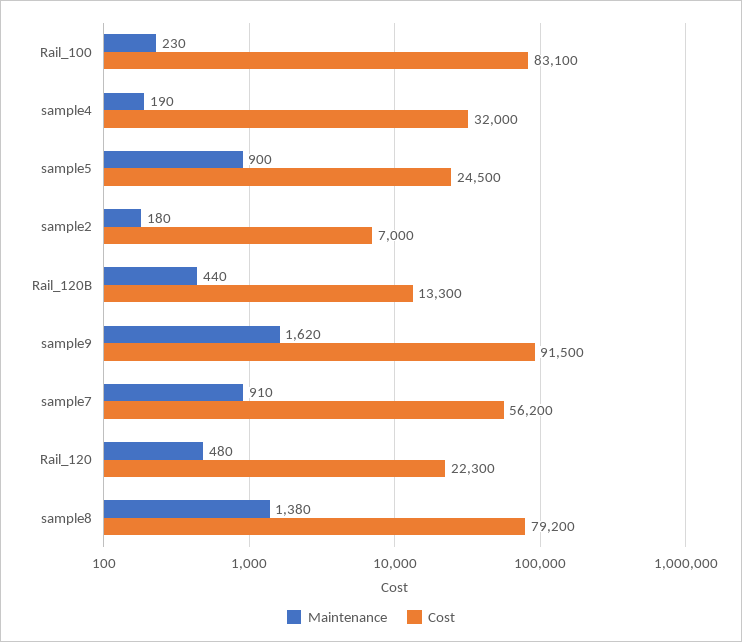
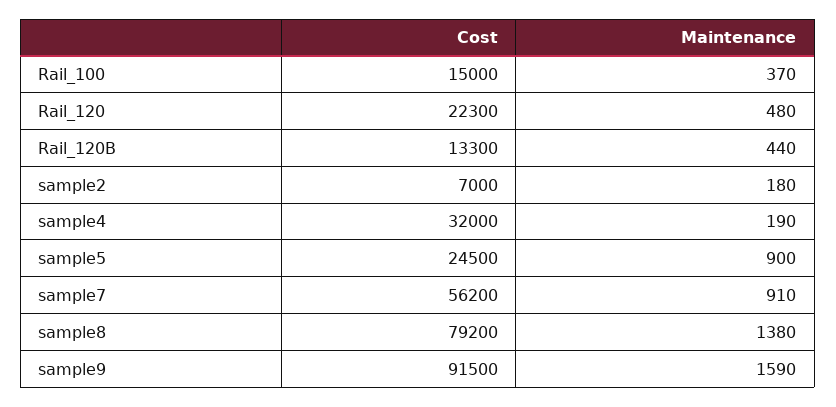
Maintenance, Rail_100: 230 -> 370
Cost, Rail_100: 83100 -> 15000
Maintenance, sample9: 1620 -> 1590

